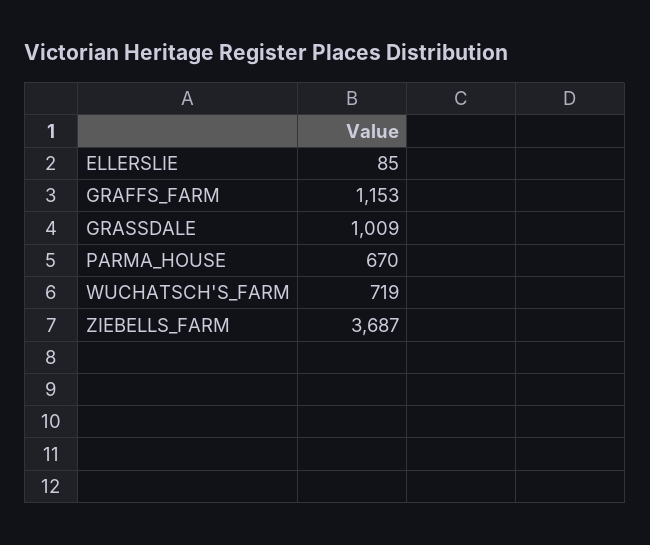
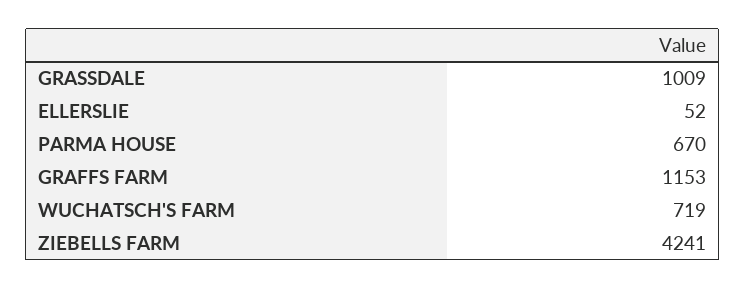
ELLERSLIE: 85 -> 52
ZIEBELLS_FARM: 3687 -> 4241

